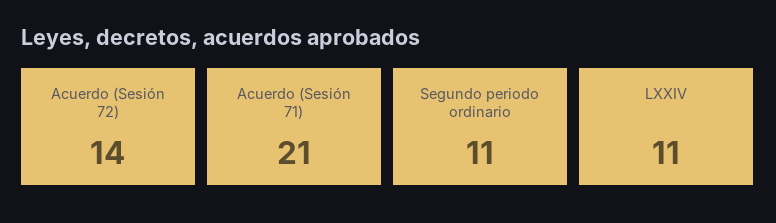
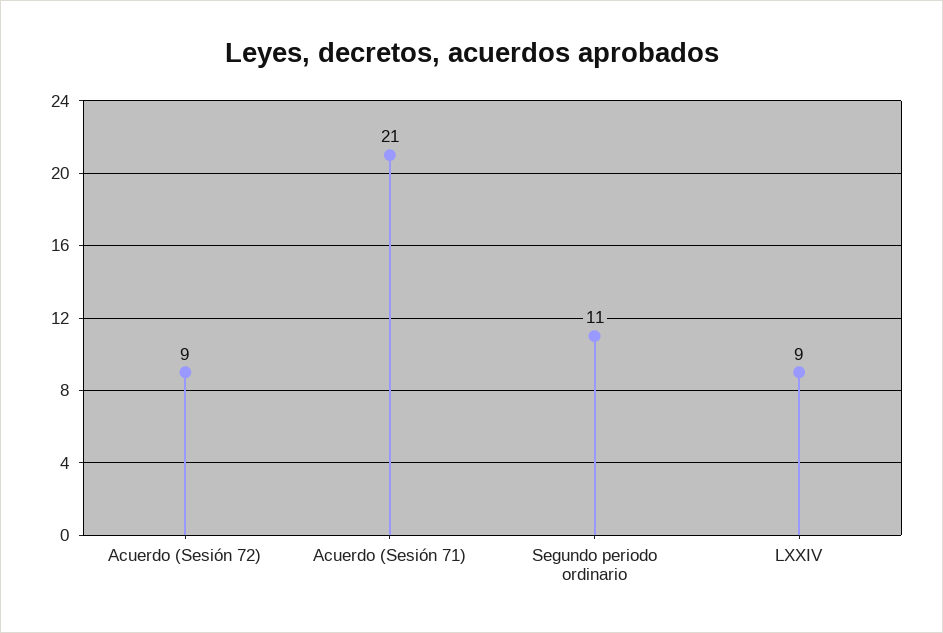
Acuerdo (Sesión 72): 14 -> 9
LXXIV: 11 -> 9

